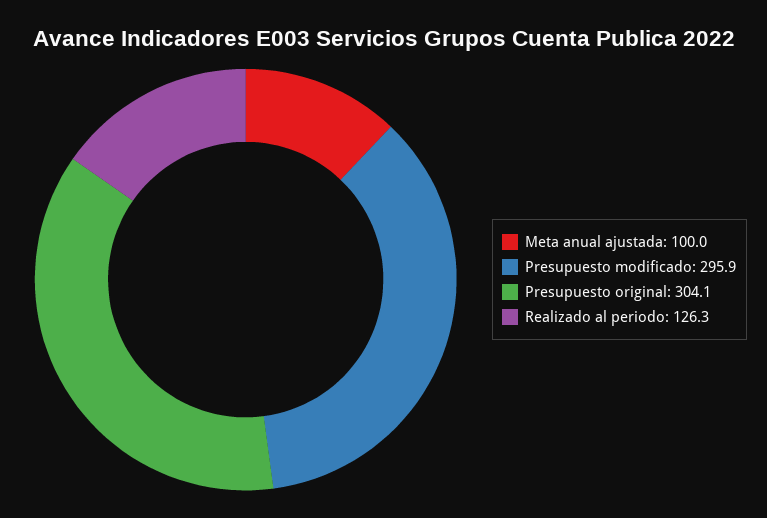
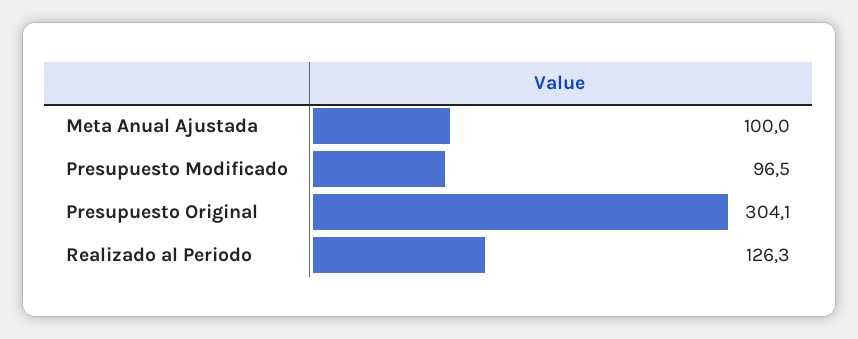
Presupuesto modificado: 295.9 -> 96.5

